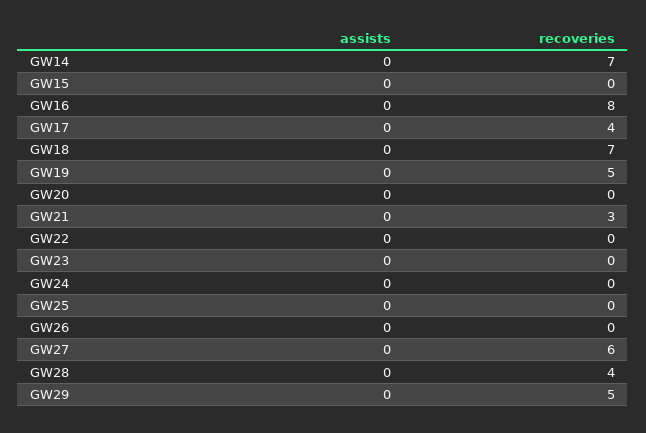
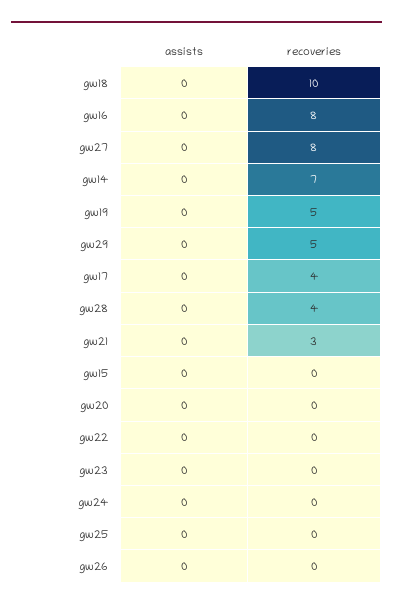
recoveries, GW18: 7 -> 10
recoveries, GW27: 6 -> 8

